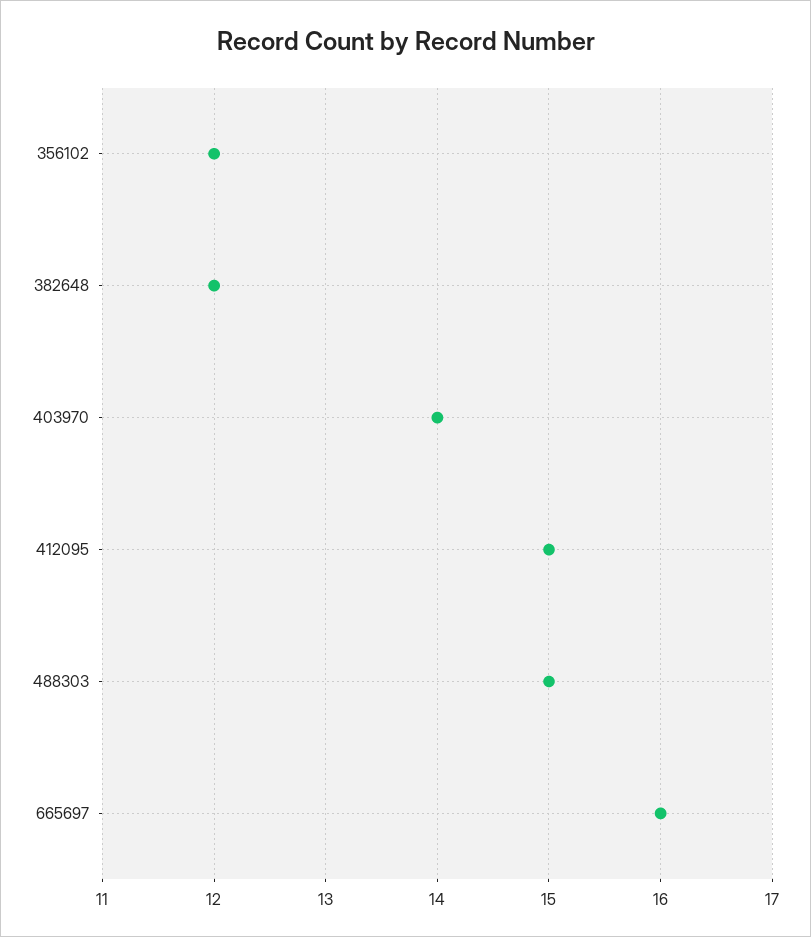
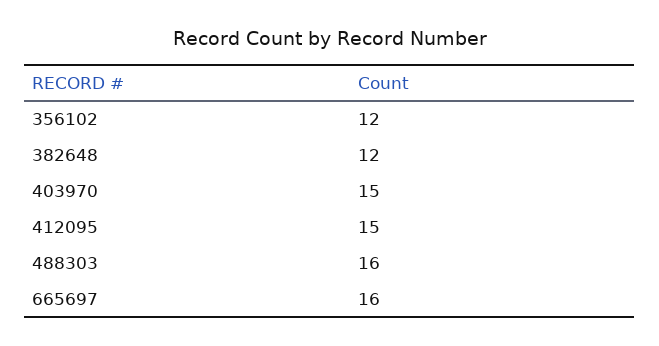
403970: 14 -> 15
488303: 15 -> 16

